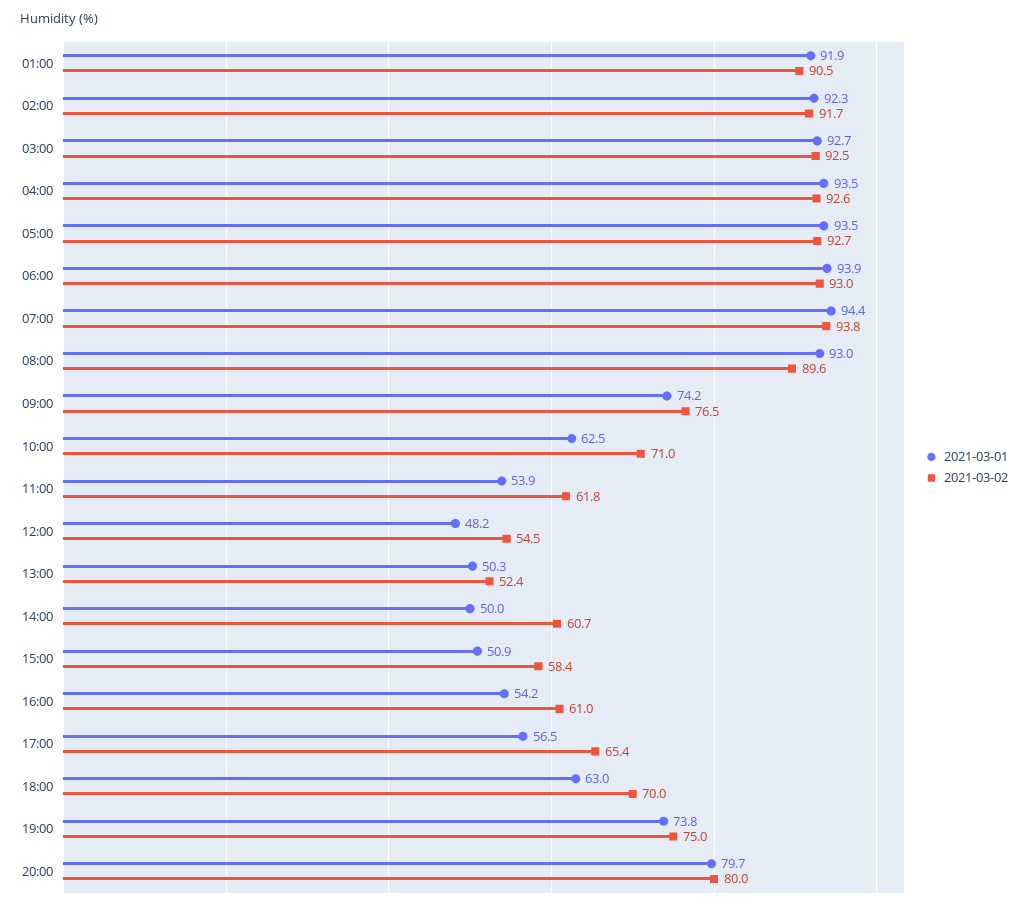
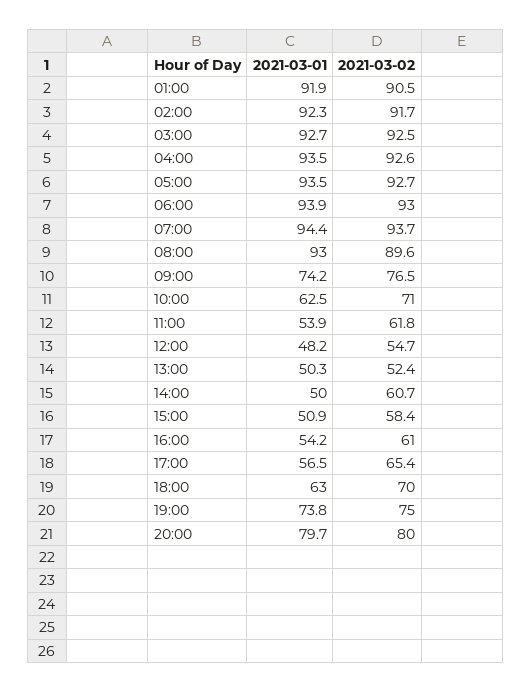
2021-03-02, 07:00: 93.8 -> 93.7
2021-03-02, 12:00: 54.5 -> 54.7

